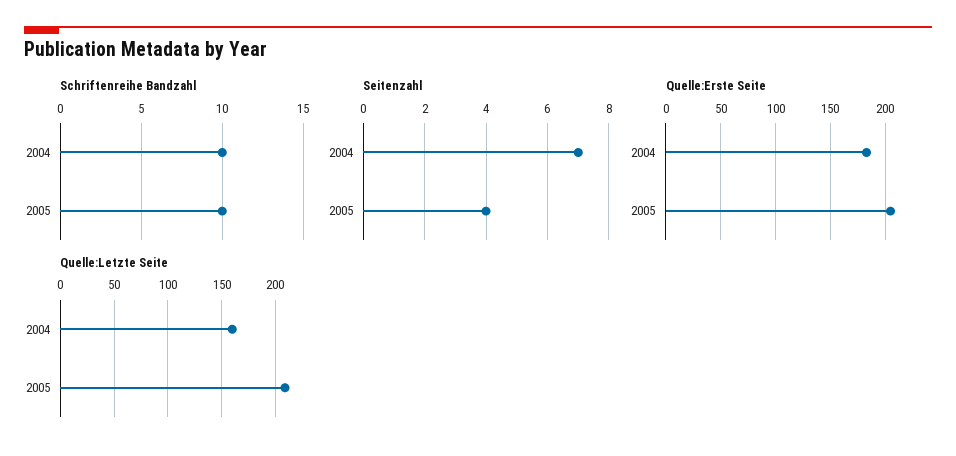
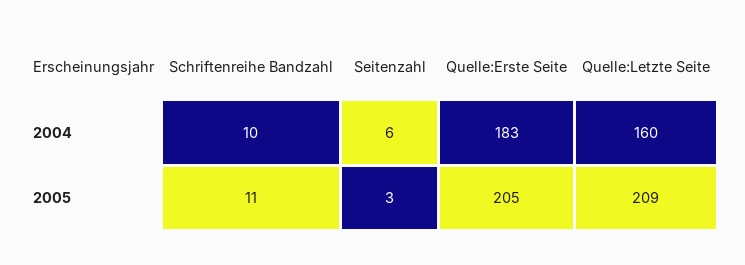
Schriftenreihe Bandzahl, 2005: 10 -> 11
Seitenzahl, 2004: 7 -> 6
Seitenzahl, 2005: 4 -> 3

